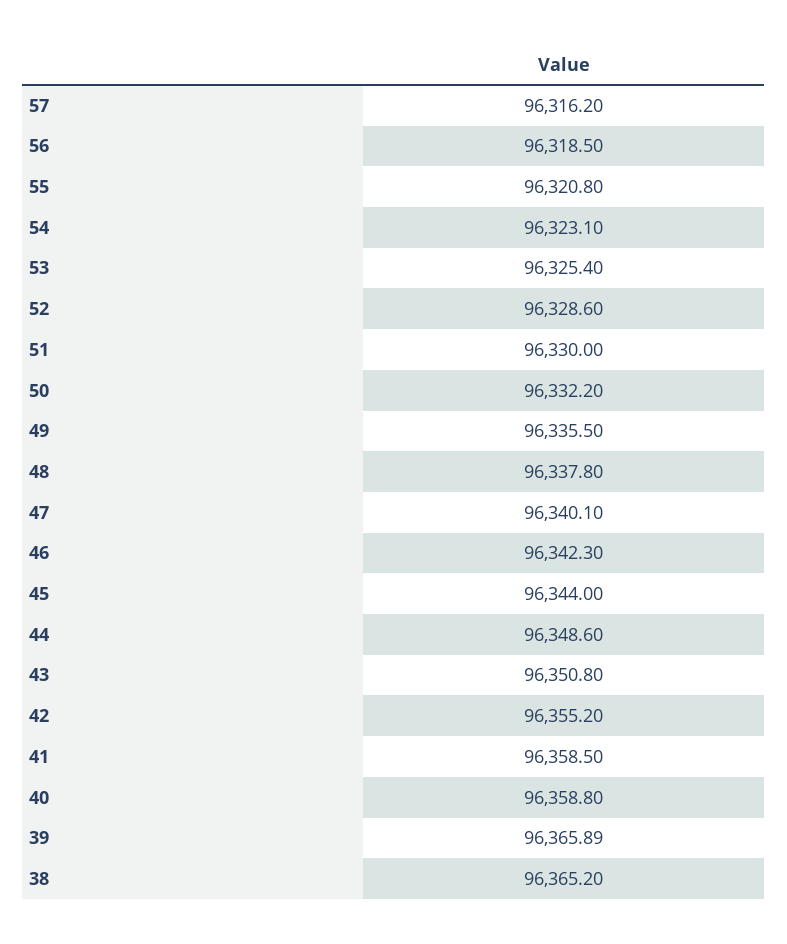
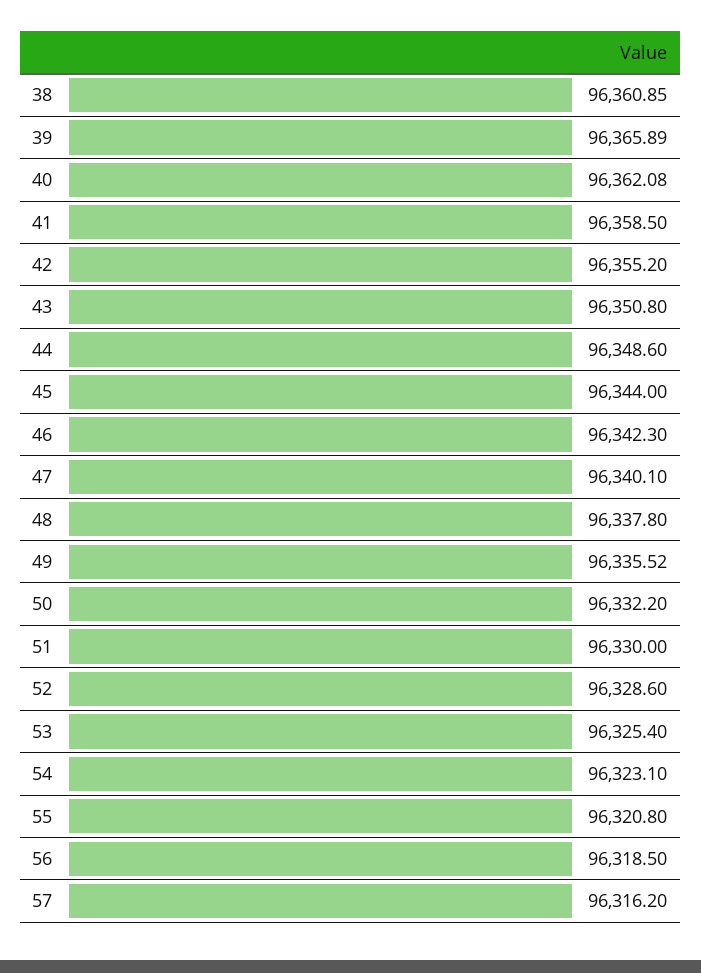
49: 96335.5 -> 96335.52
40: 96358.8 -> 96362.08
38: 96365.2 -> 96360.85

